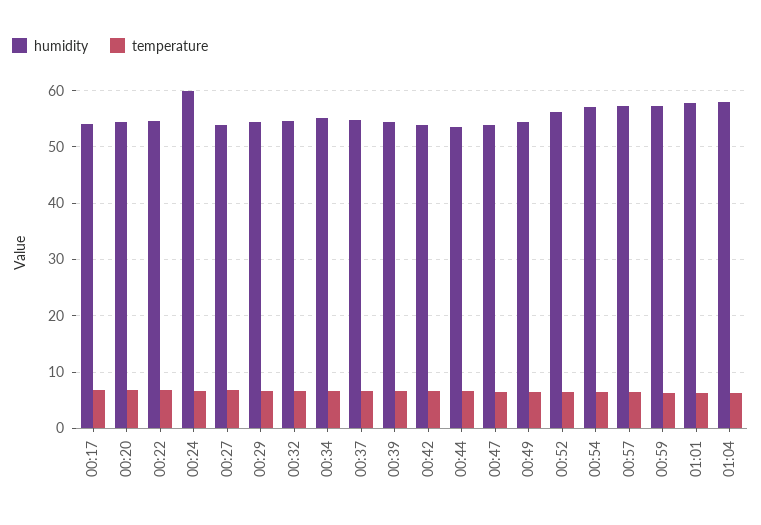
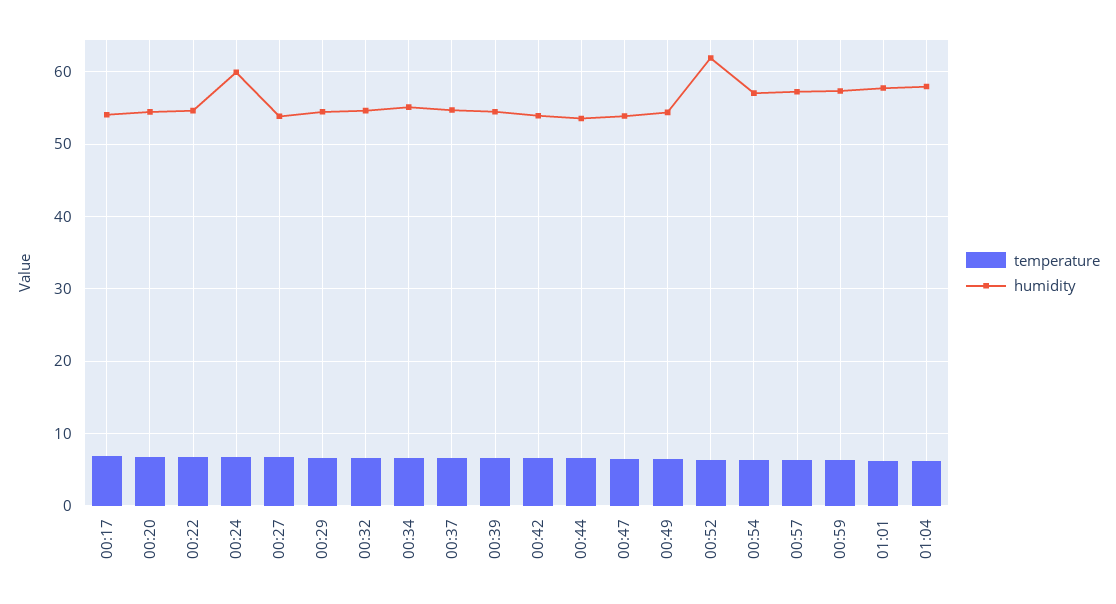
humidity, 00:52: 56 -> 62

